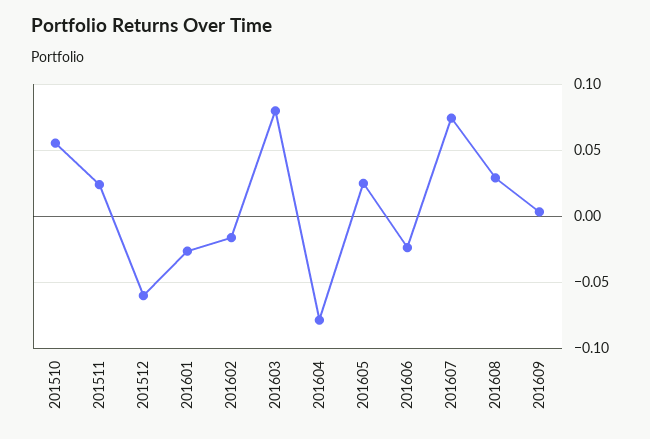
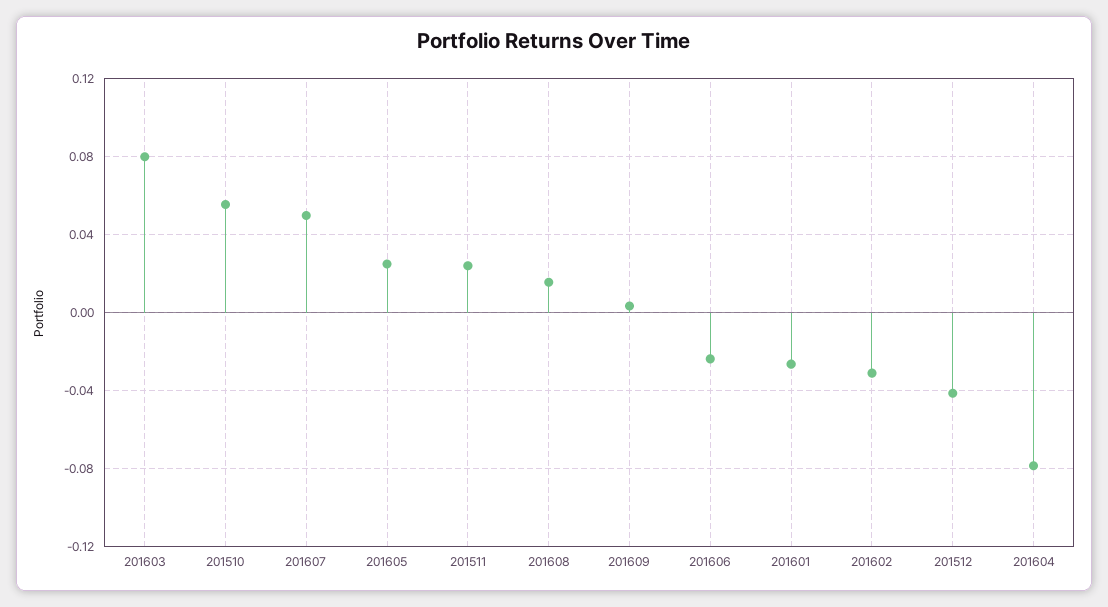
201512: -0.06 -> -0.04
201602: -0.015 -> -0.03
201607: 0.075 -> 0.05
201608: 0.03 -> 0.015

